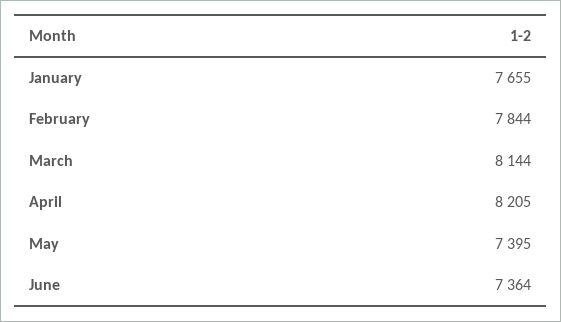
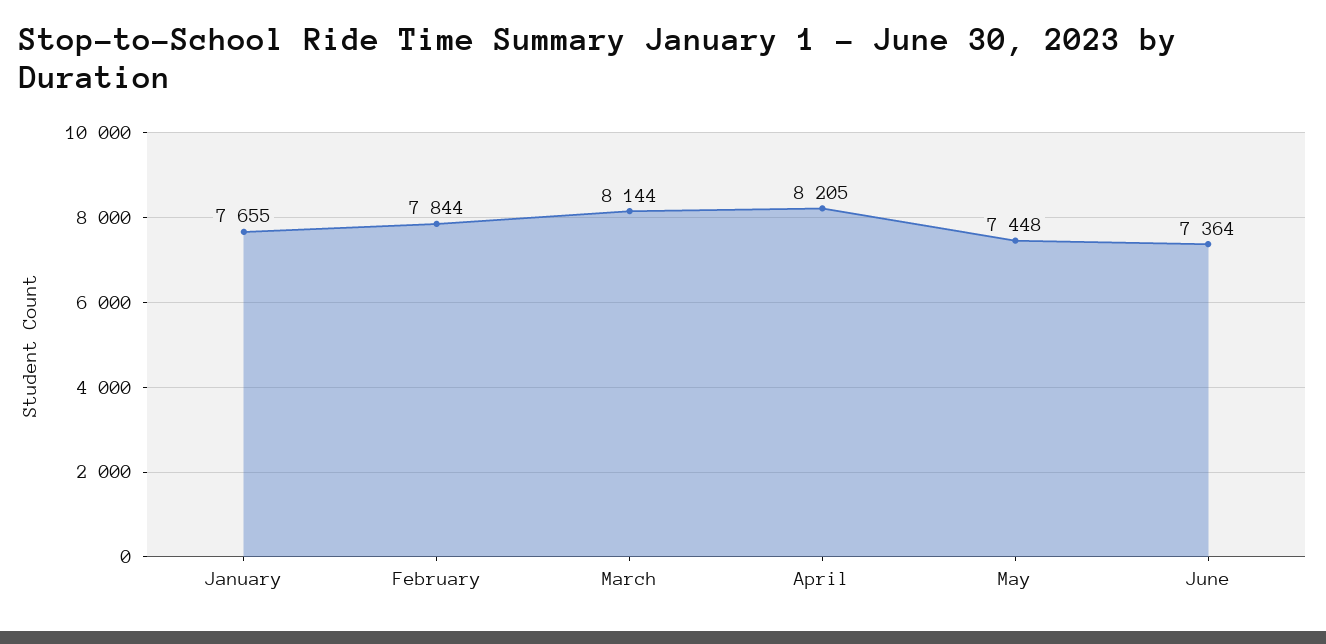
May: 7395 -> 7448

